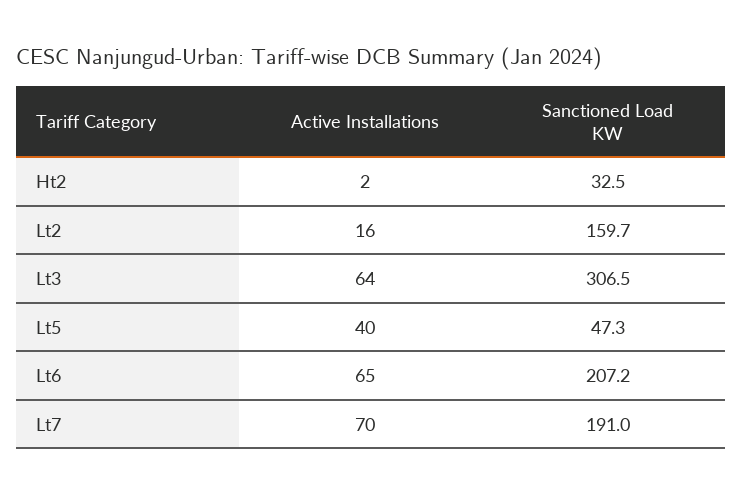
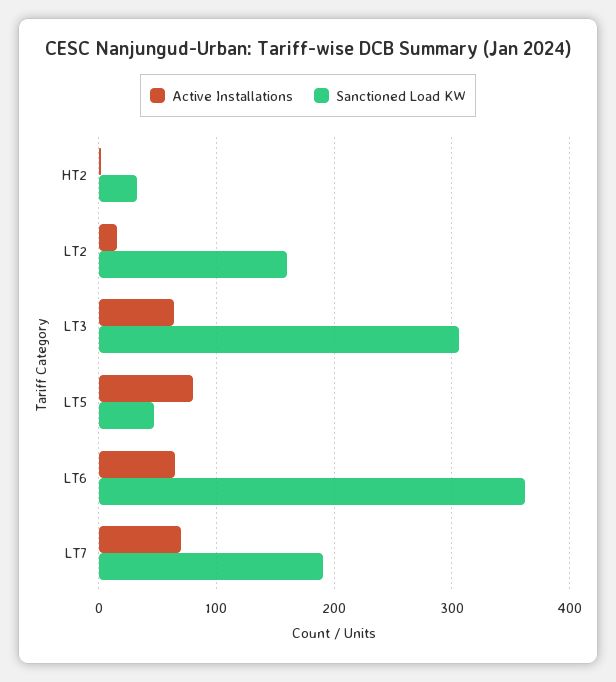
Active Installations, Lt5: 40 -> 80
Sanctioned Load KW, Lt6: 207.2 -> 360

